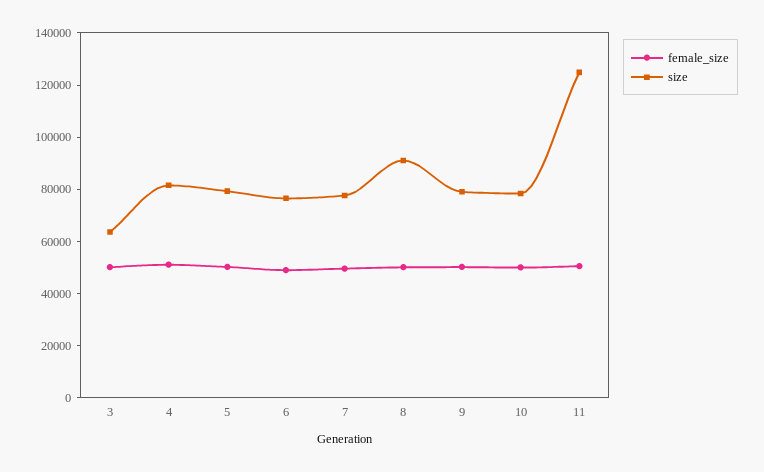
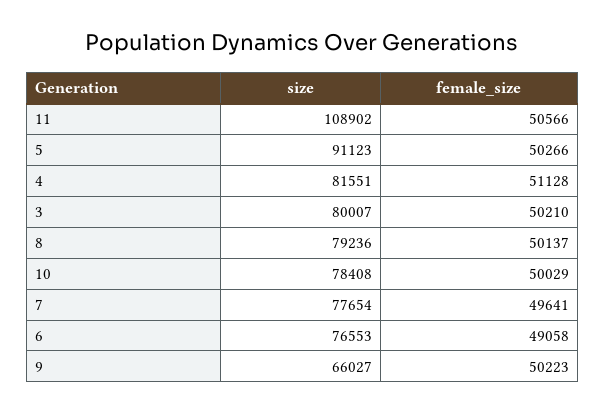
size, 3: 65000 -> 80007
size, 5: 80000 -> 91123
size, 8: 90000 -> 79236
size, 9: 80000 -> 66027
size, 11: 125000 -> 108902

